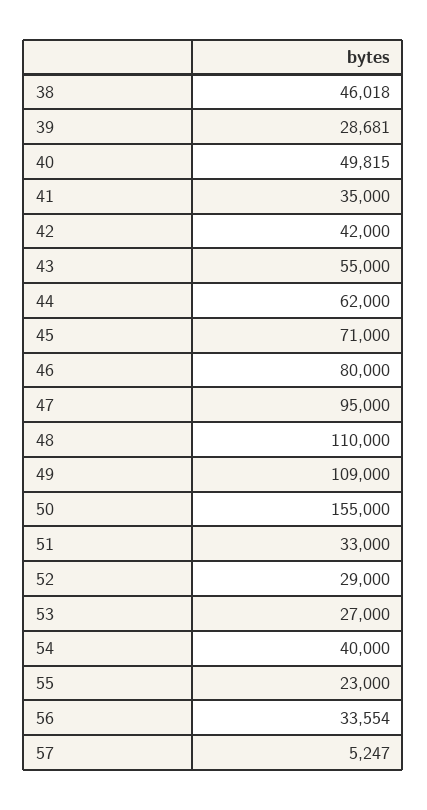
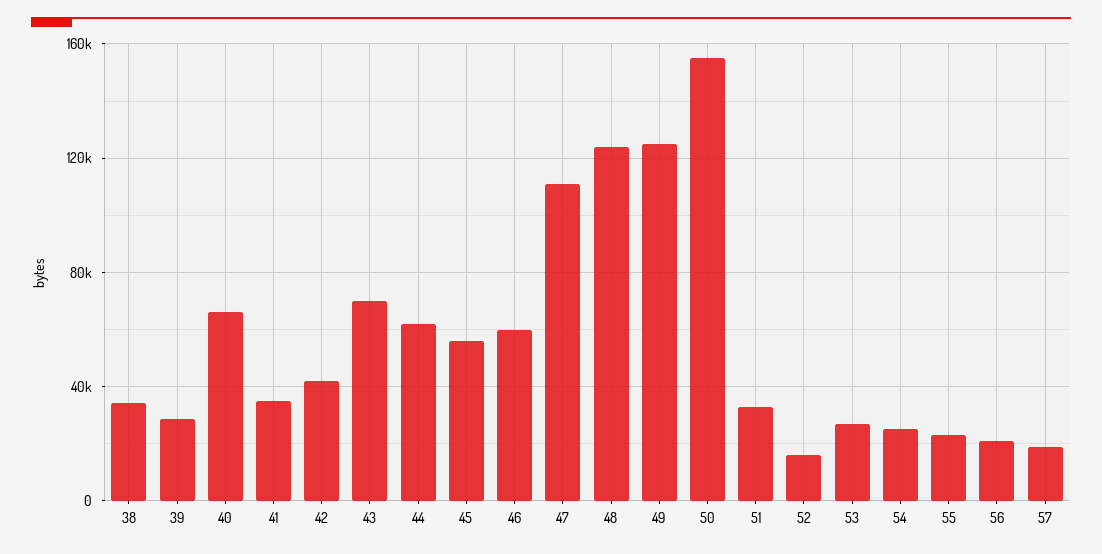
38: 46018 -> 35000
40: 49815 -> 65000
43: 55000 -> 70000
45: 71000 -> 55000
46: 80000 -> 60000
47: 95000 -> 110000
48: 110000 -> 125000
49: 109000 -> 125000
52: 29000 -> 15000
54: 40000 -> 25000
56: 33554 -> 20000
57: 5247 -> 20000

